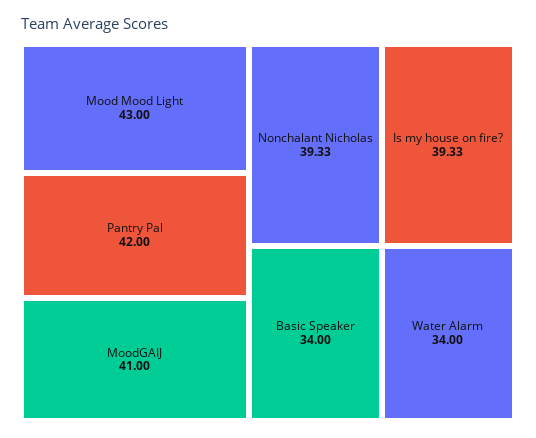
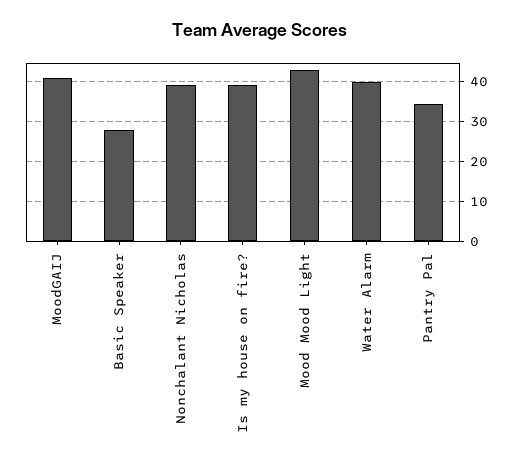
Pantry Pal: 42 -> 34
Basic Speaker: 34 -> 28
Water Alarm: 34 -> 40

